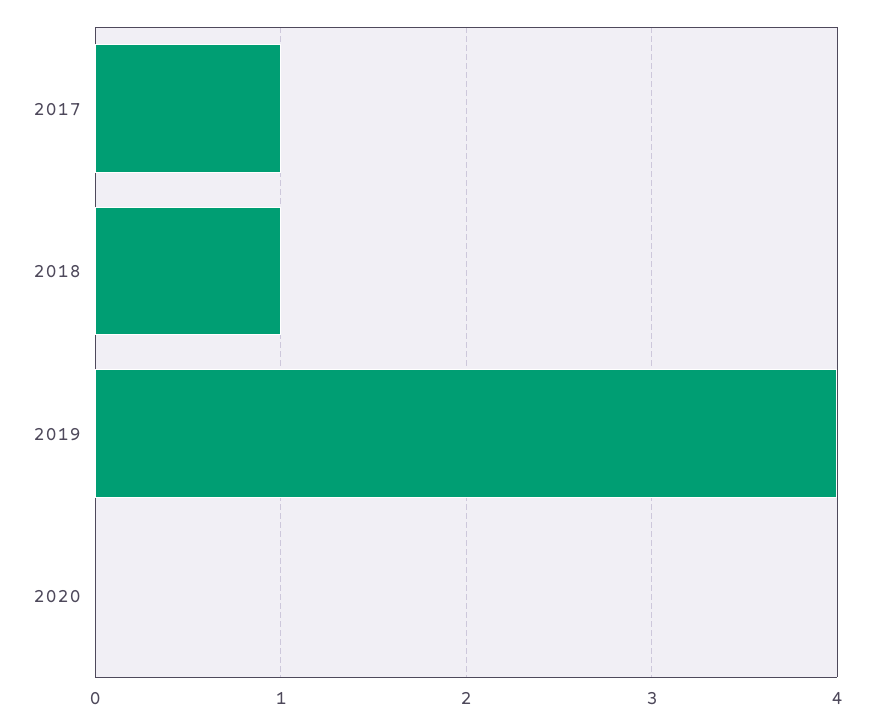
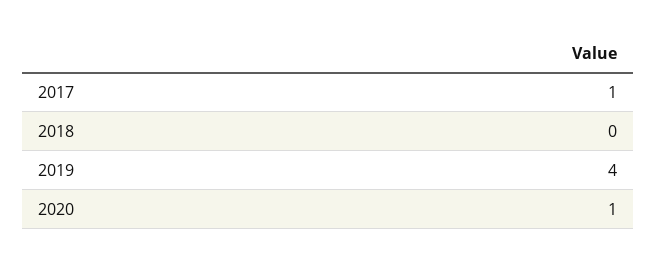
2018: 1 -> 0
2020: 0 -> 1

